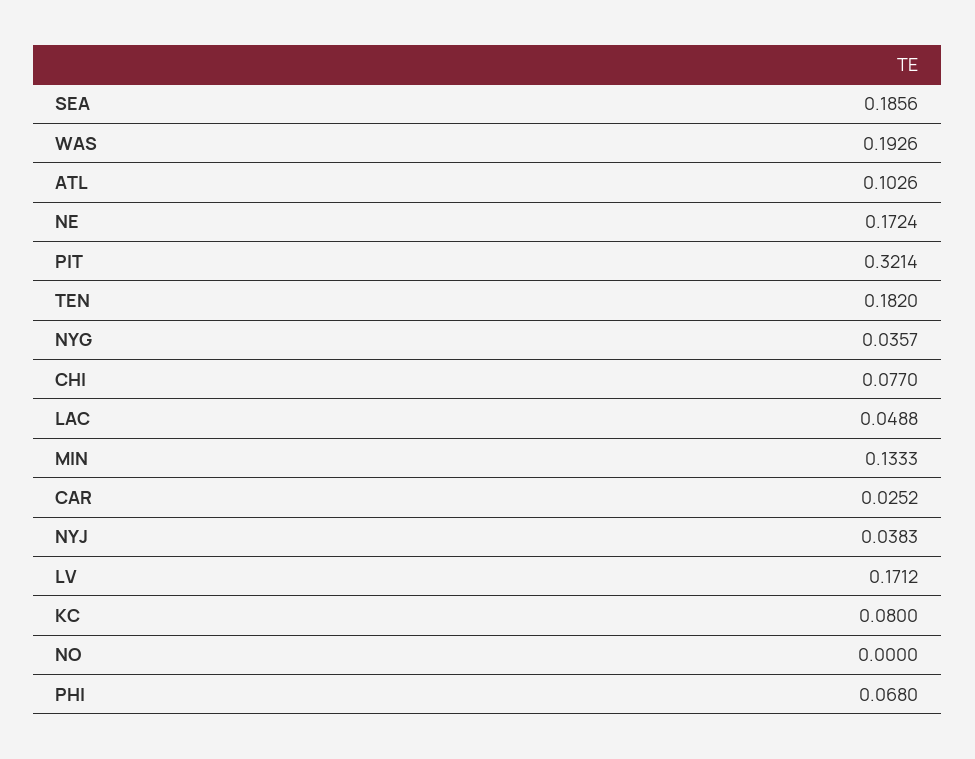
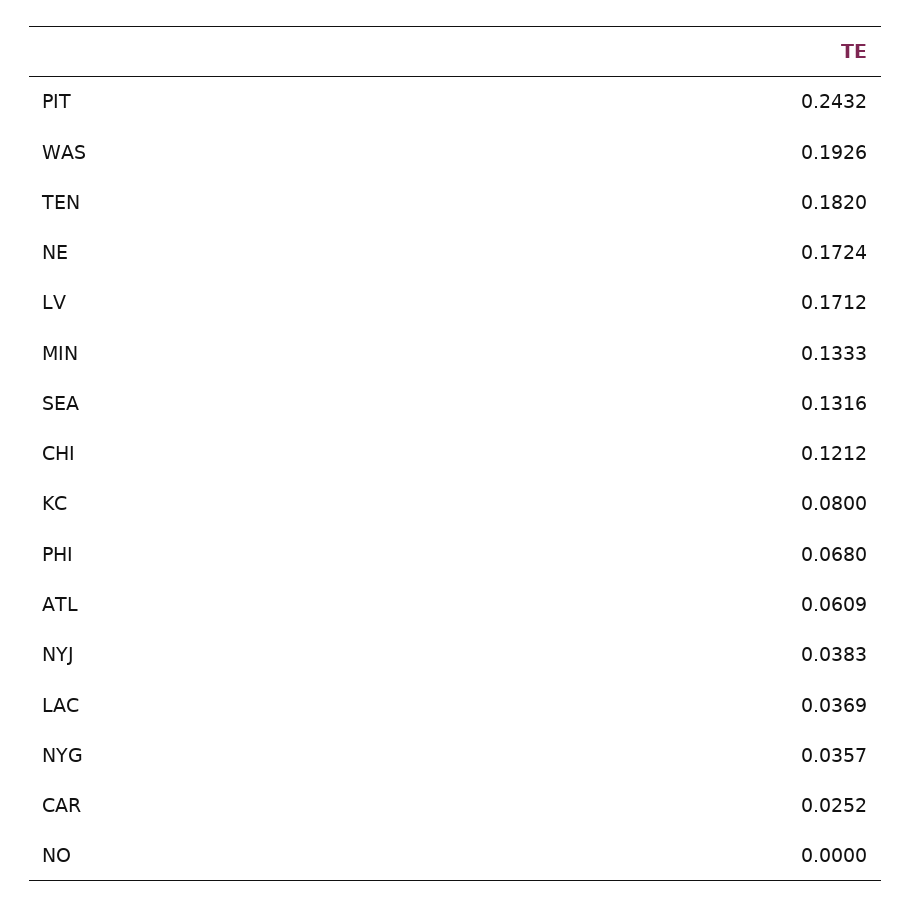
SEA: 0.1856 -> 0.1316
ATL: 0.1026 -> 0.0609
PIT: 0.3214 -> 0.2432
CHI: 0.077 -> 0.1212
LAC: 0.0488 -> 0.0369

